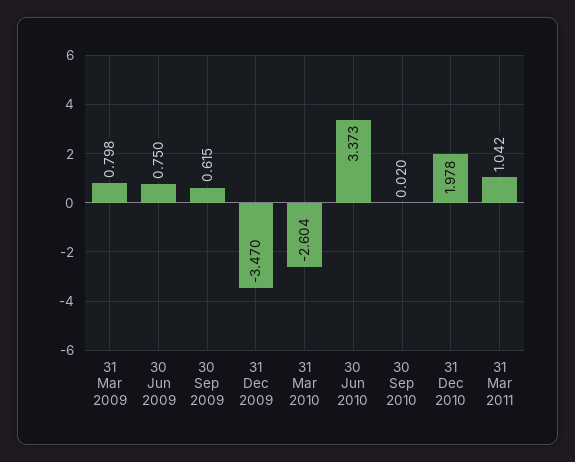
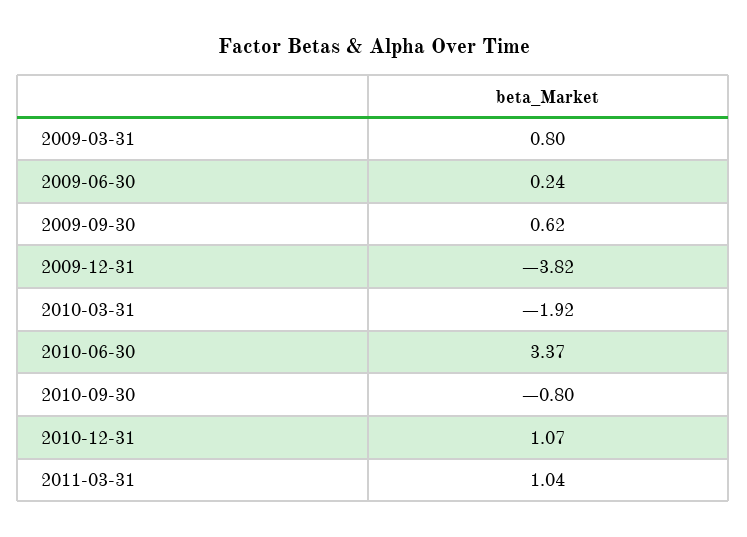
30 Jun 2009: 0.75 -> 0.24
31 Dec 2009: -3.47 -> -3.82
31 Mar 2010: -2.604 -> -1.92
30 Sep 2010: 0.02 -> -0.8
31 Dec 2010: 1.978 -> 1.07

